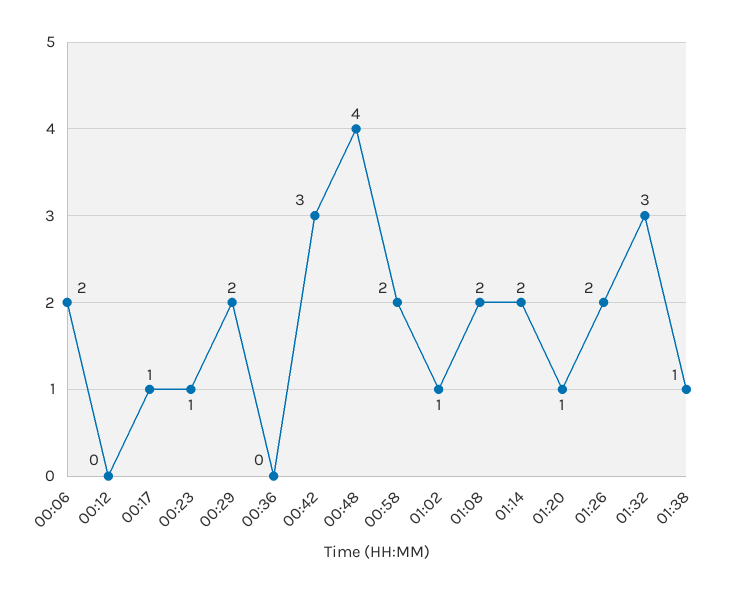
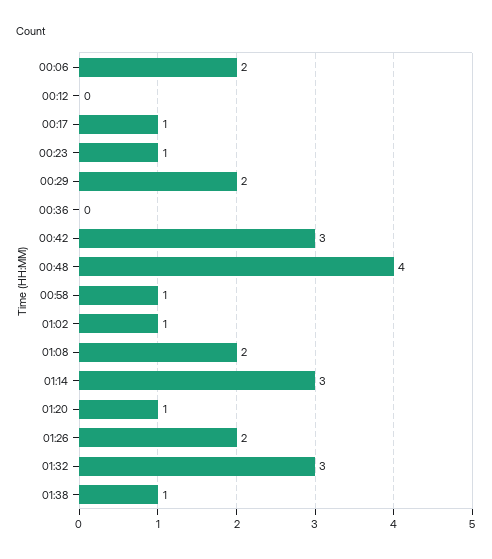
00:58: 2 -> 1
01:14: 2 -> 3

